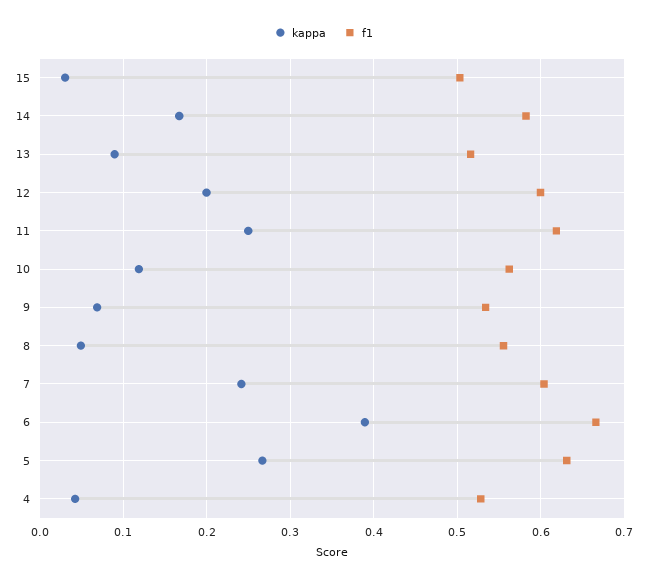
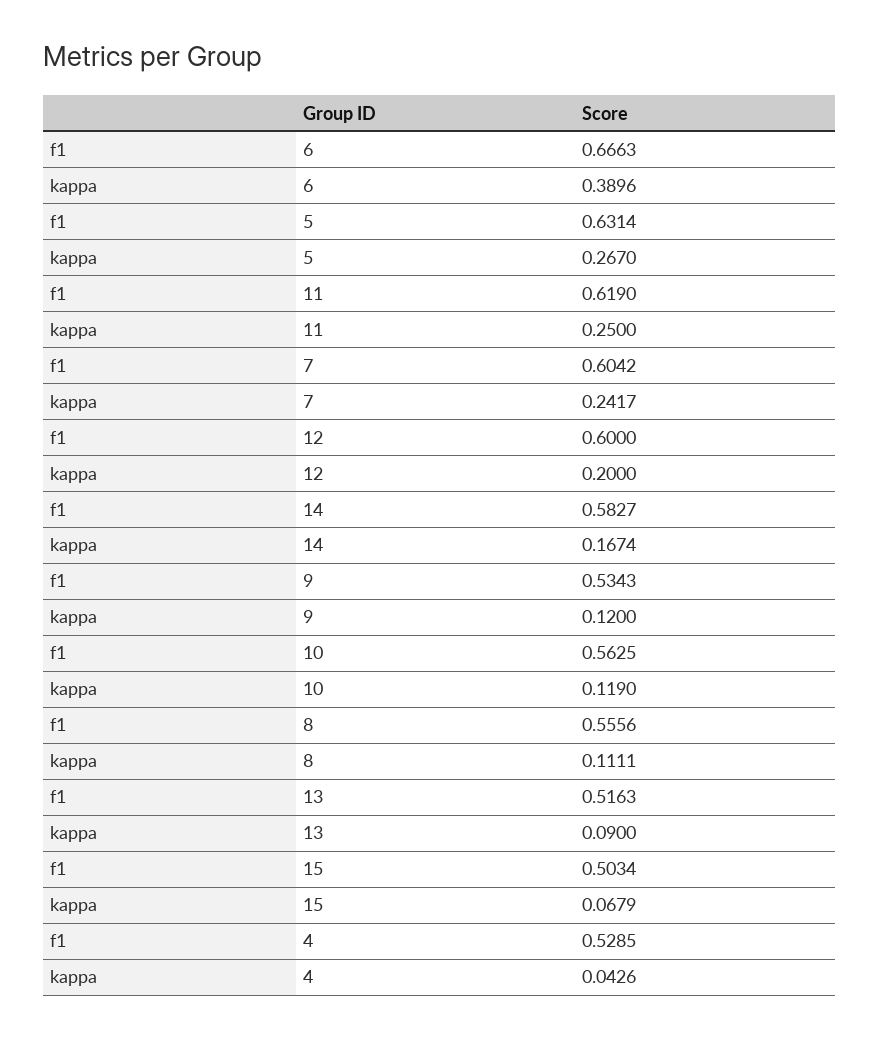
kappa, 15: 0.03 -> 0.0679
kappa, 9: 0.07 -> 0.12
kappa, 8: 0.05 -> 0.1111

